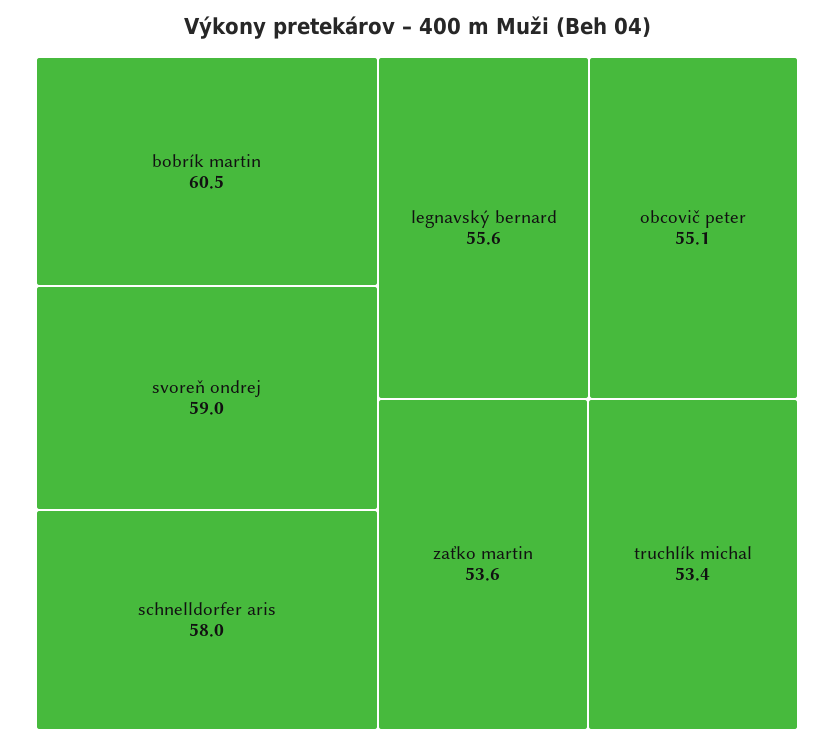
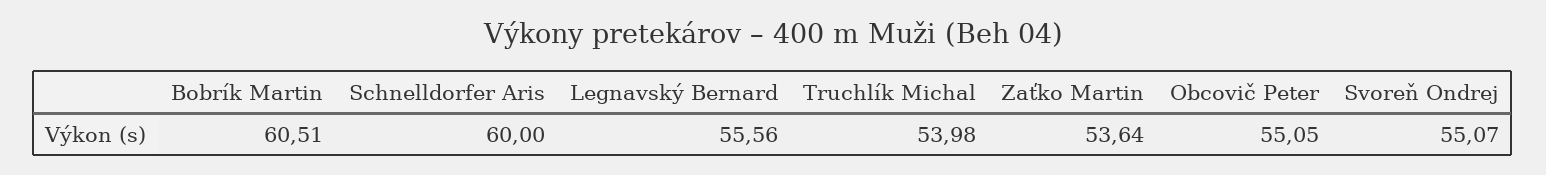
svoreň ondrej: 59 -> 55.07
schnelldorfer aris: 58 -> 60
truchlík michal: 53.4 -> 53.98

